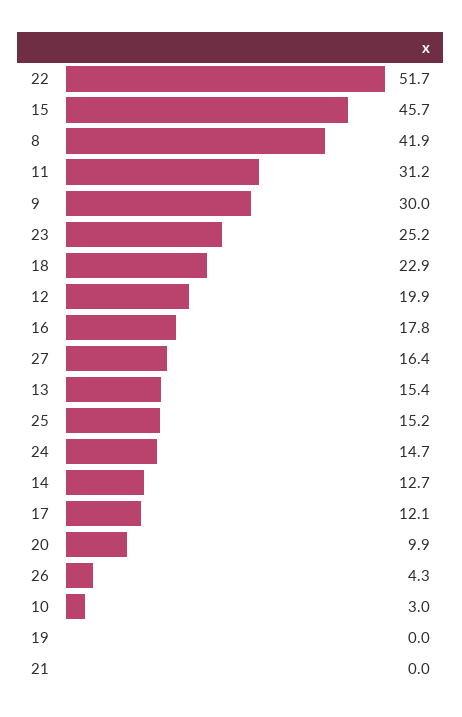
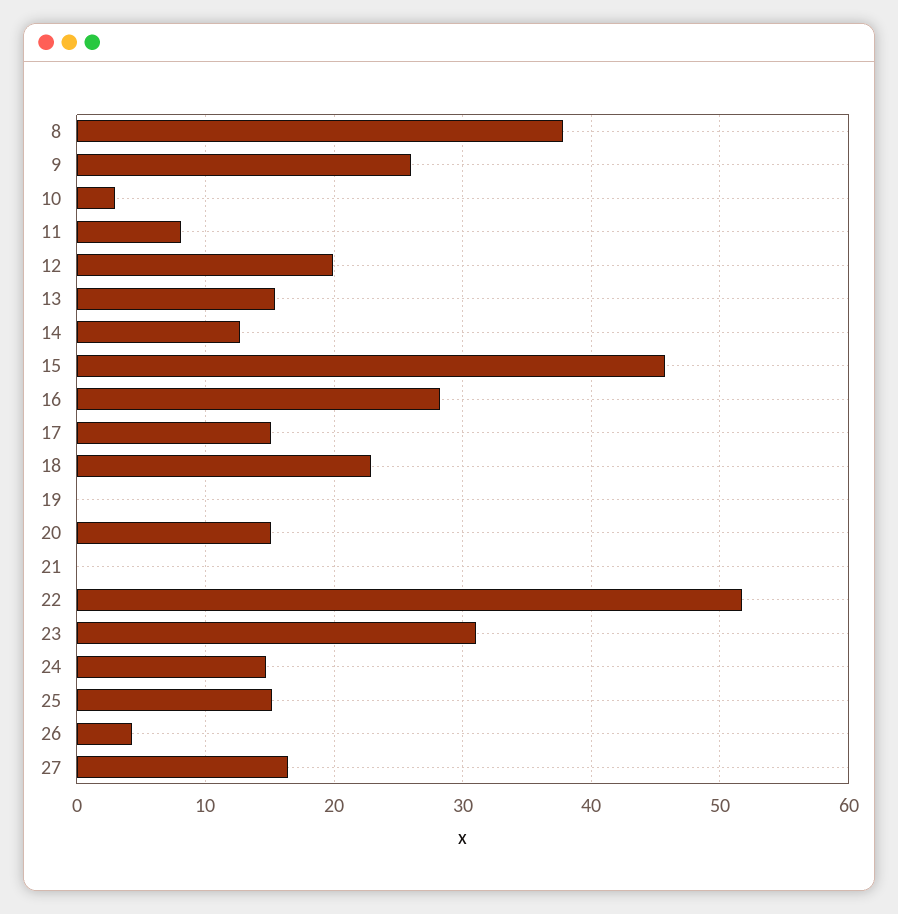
8: 41.9 -> 38
11: 31.2 -> 8
9: 30 -> 26
23: 25.2 -> 31
16: 17.8 -> 28
17: 12.1 -> 15
20: 9.9 -> 15

